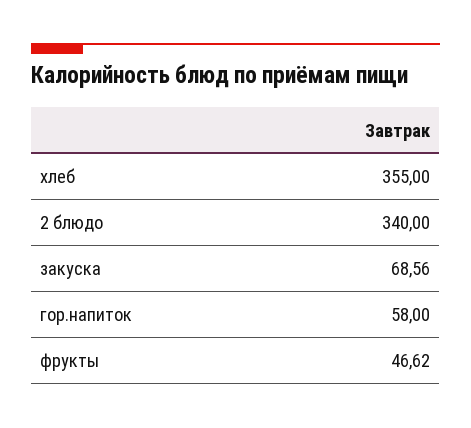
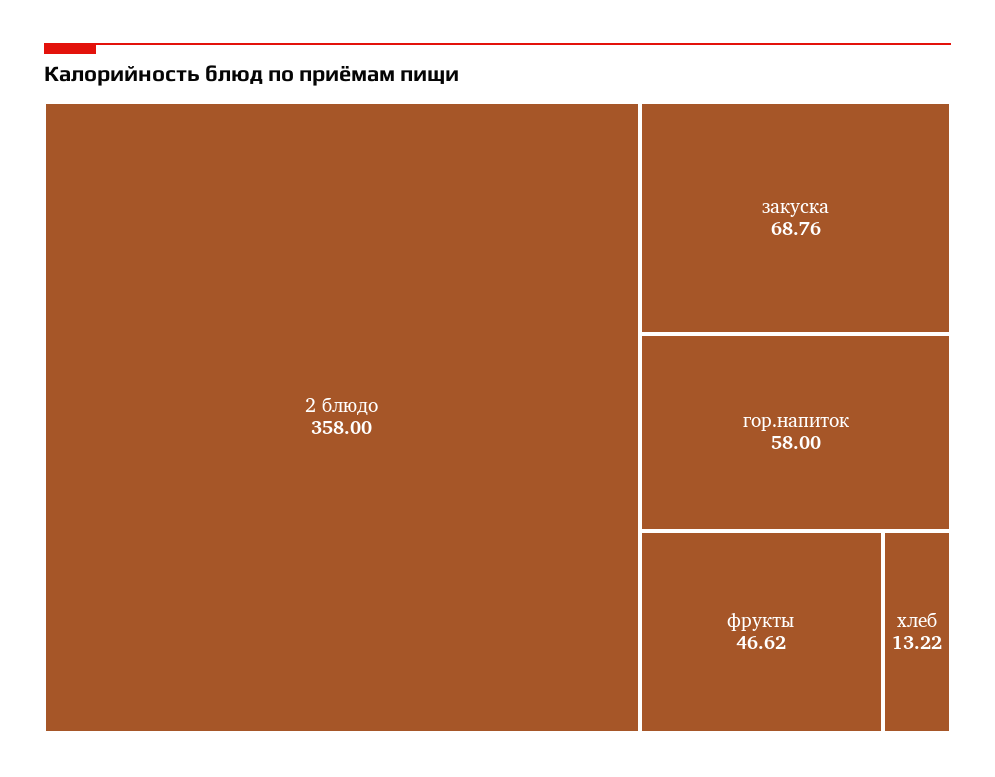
хлеб: 355 -> 13.22
2 блюдо: 340 -> 358
закуска: 68.56 -> 68.76

